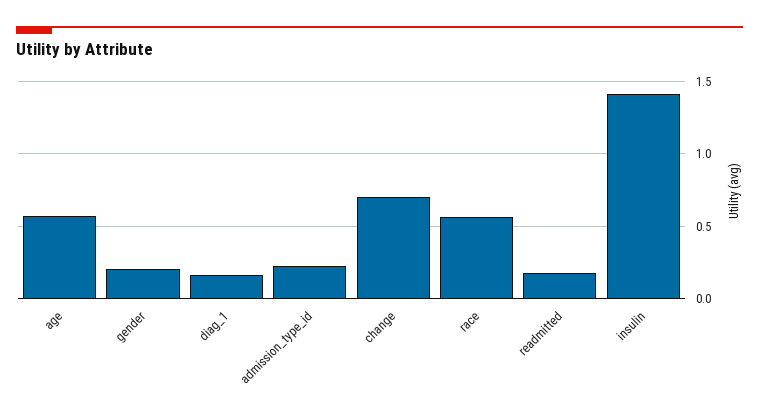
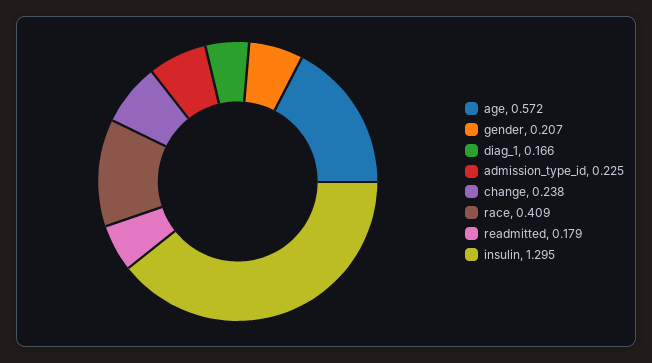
change: 0.7 -> 0.238
race: 0.55 -> 0.409
insulin: 1.4 -> 1.295

